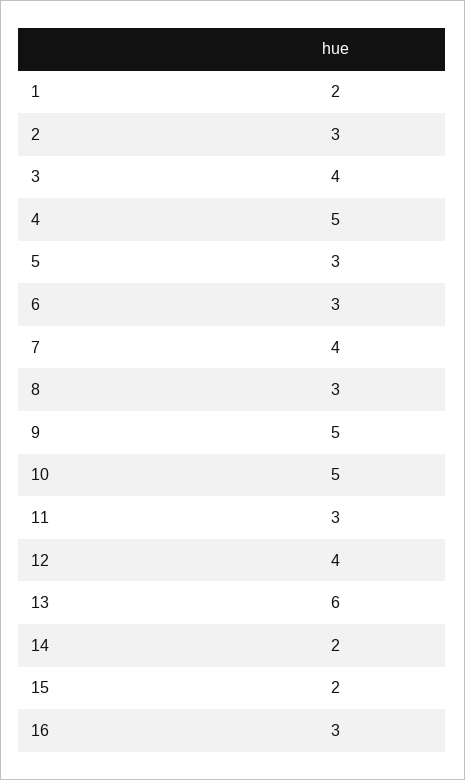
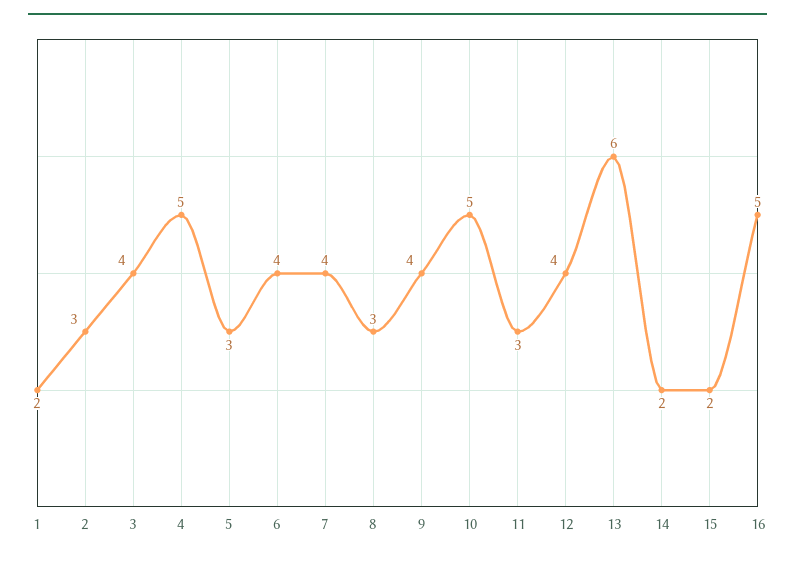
6: 3 -> 4
9: 5 -> 4
16: 3 -> 5

